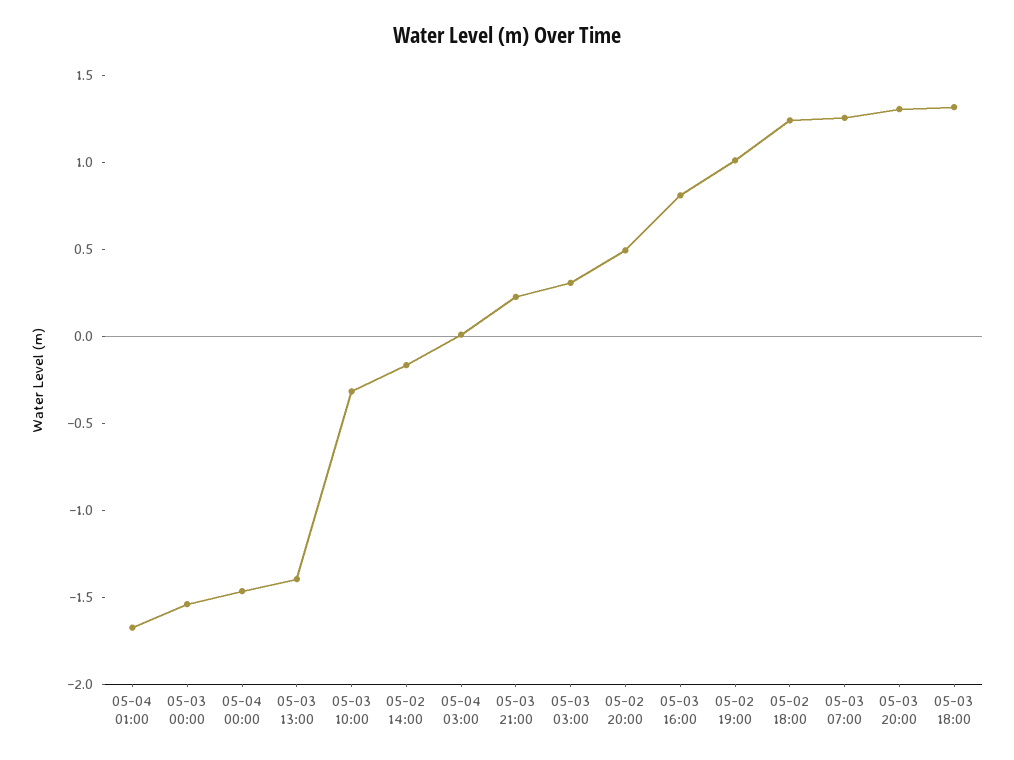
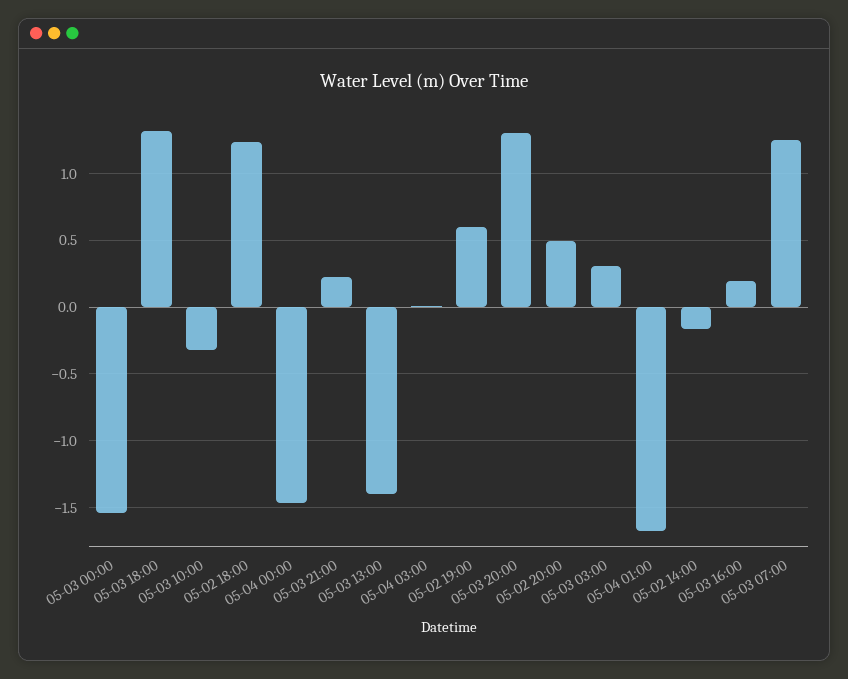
05-03 16:00: 0.8 -> 0.2
05-02 19:00: 1 -> 0.6

